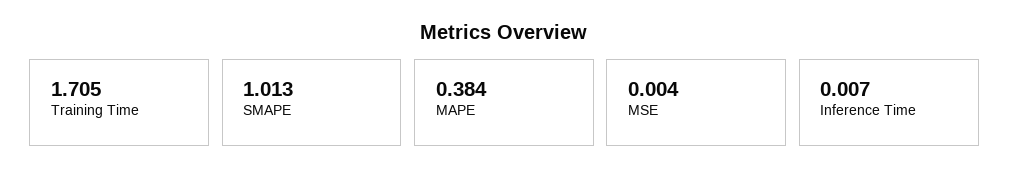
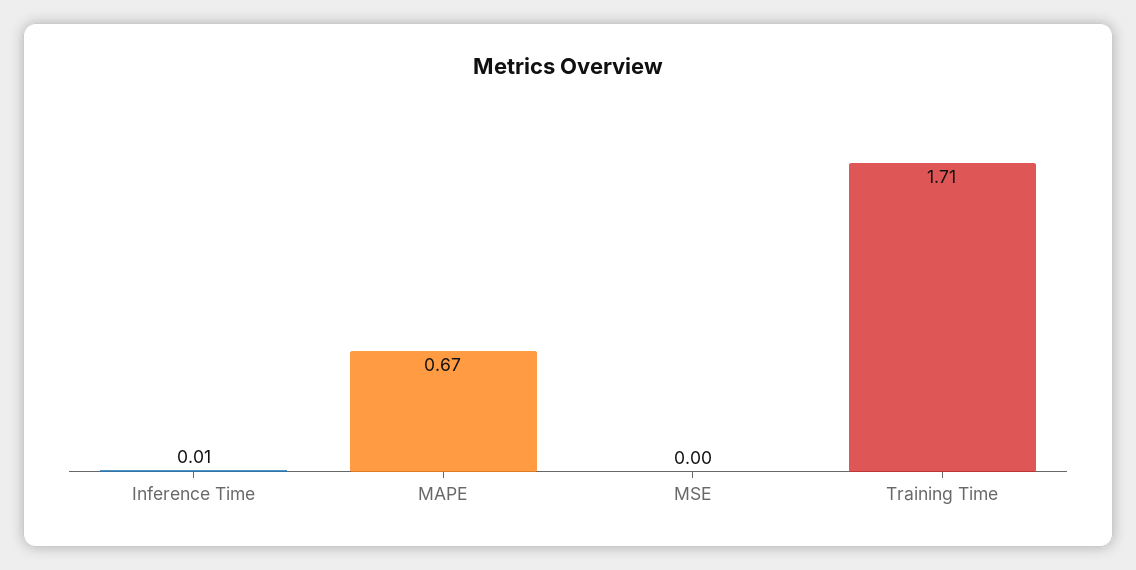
SMAPE: 1.013 -> none
MAPE: 0.384 -> 0.67

